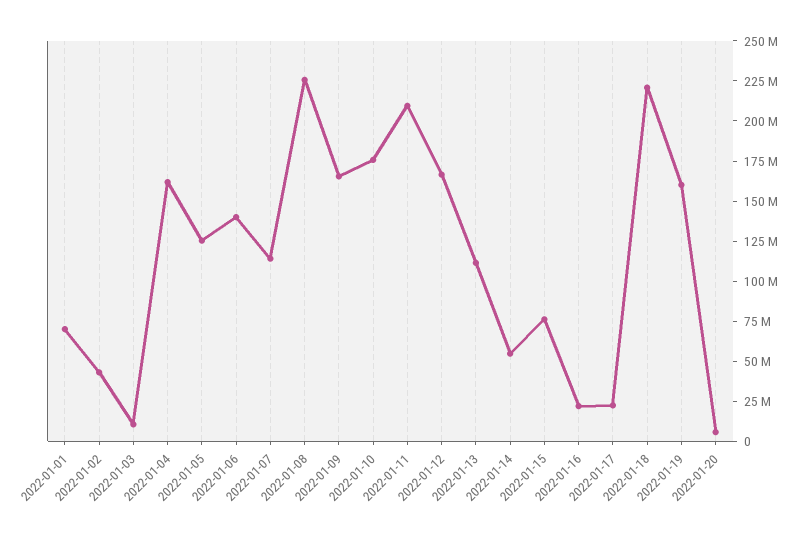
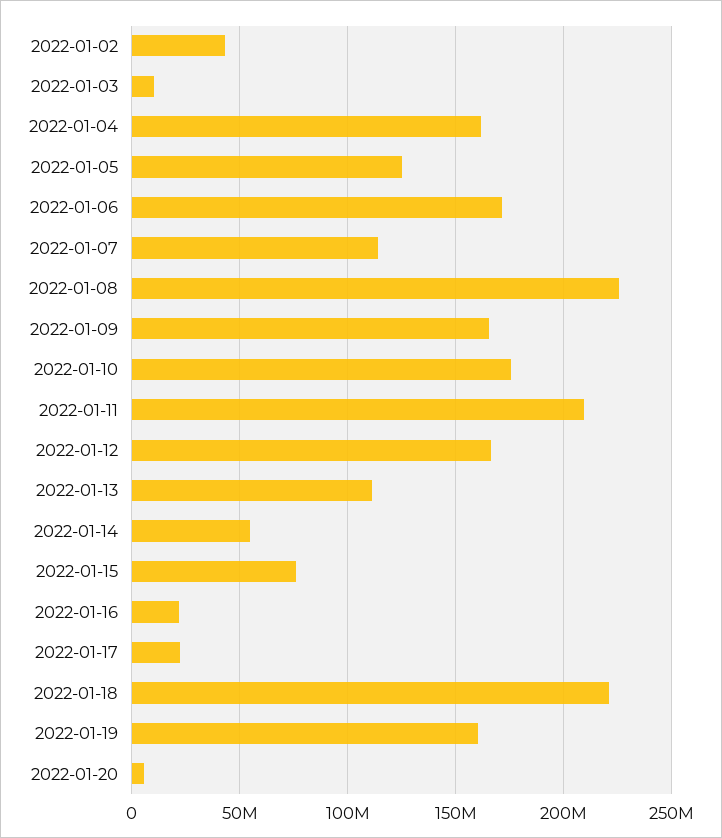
2022-01-01: 70000000 -> none
2022-01-06: 140000000 -> 170000000

